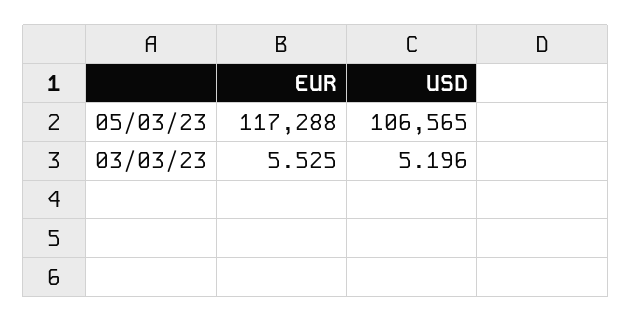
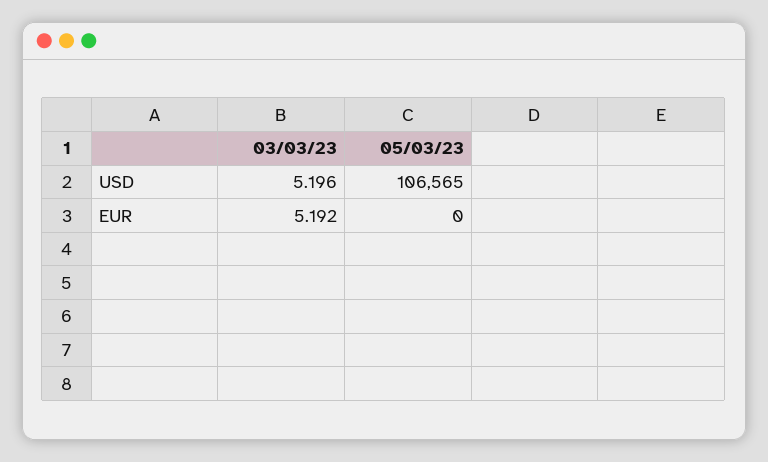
EUR, 05/03/23: 117288 -> 0
EUR, 03/03/23: 5.525 -> 5.192

